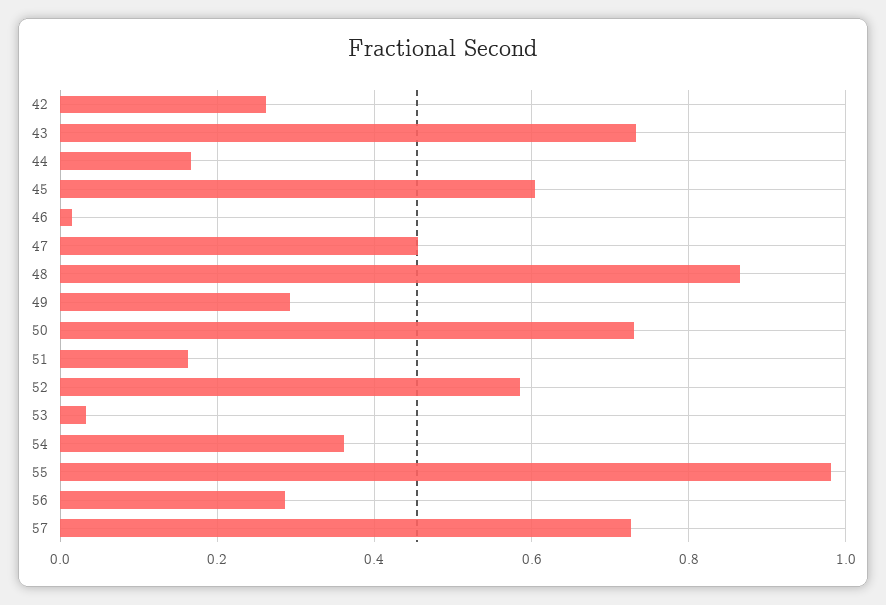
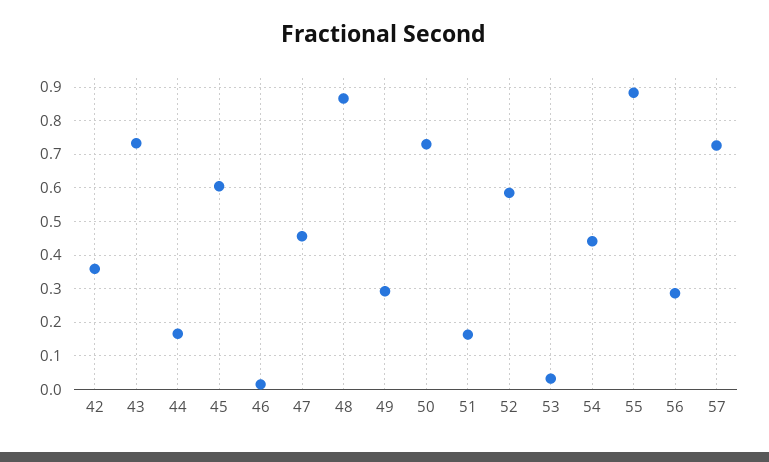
42: 0.26 -> 0.36
54: 0.36 -> 0.44
55: 0.98 -> 0.88

